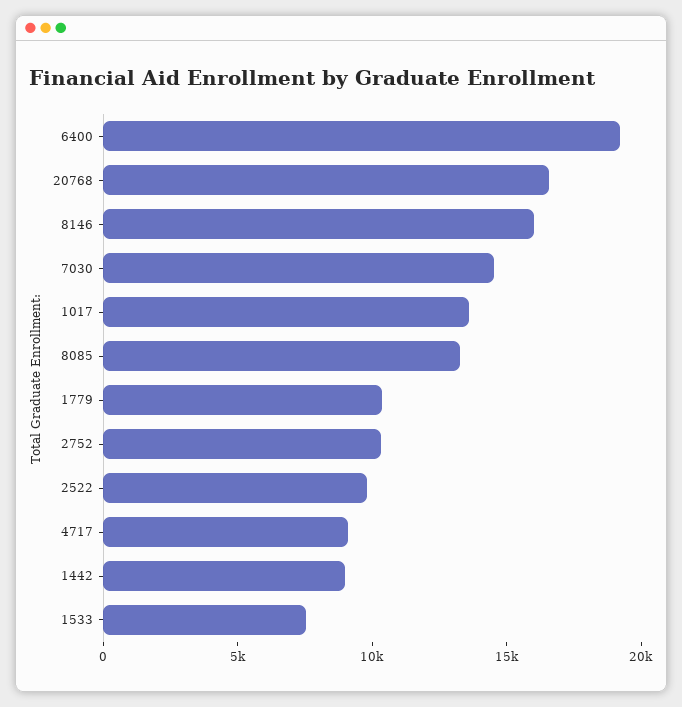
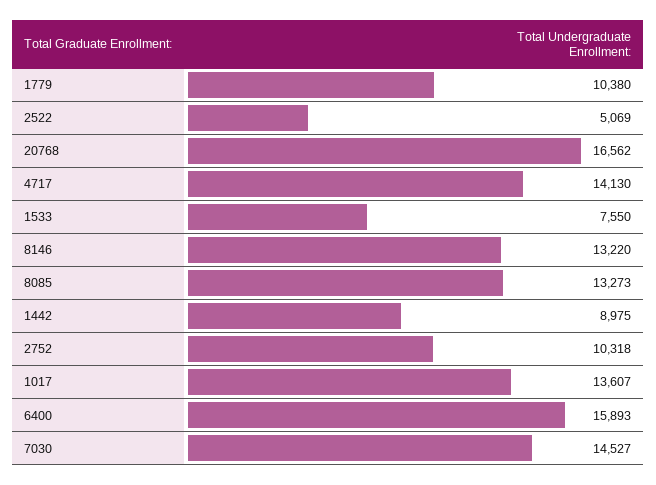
6400: 19000 -> 15893
8146: 16000 -> 13220
2522: 10000 -> 5069
4717: 9000 -> 14130

